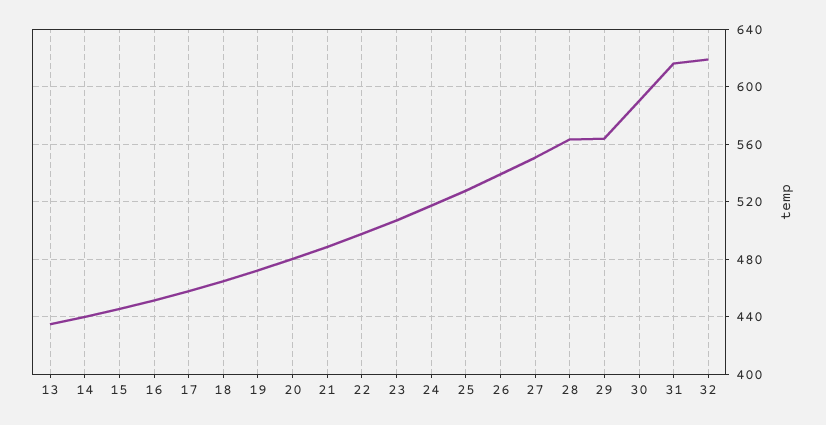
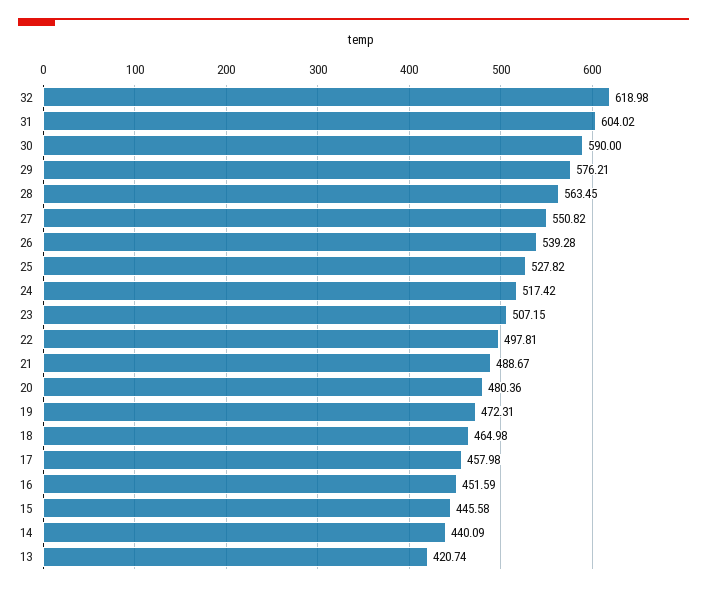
13: 435 -> 420.74
29: 565 -> 576.21
31: 615 -> 604.02

